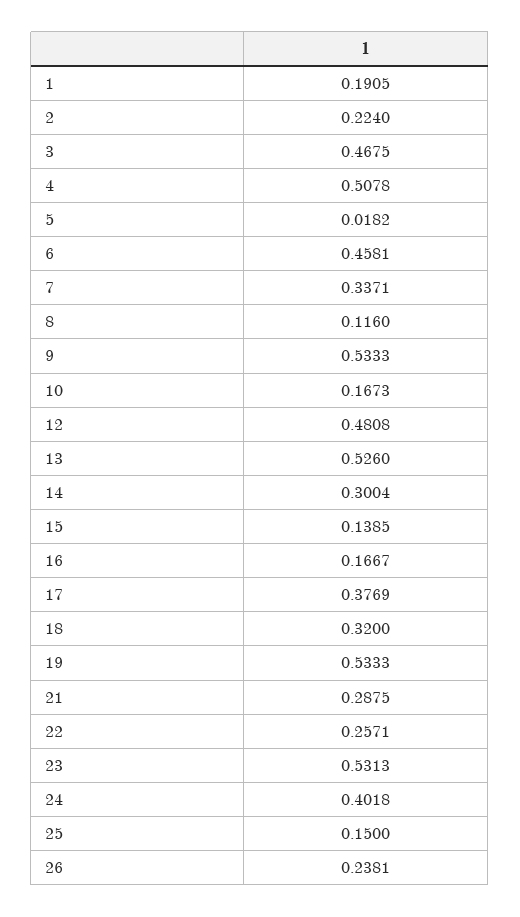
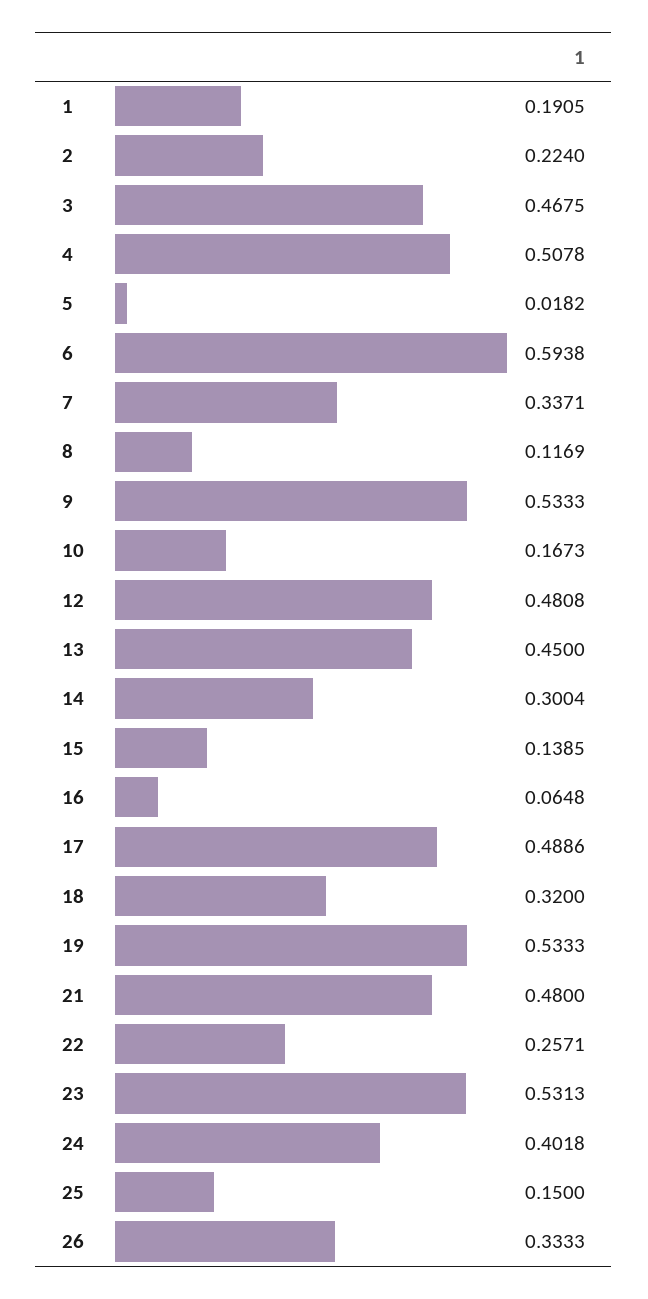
6: 0.4581 -> 0.5938
8: 0.116 -> 0.1169
13: 0.526 -> 0.45
16: 0.1667 -> 0.0648
17: 0.3769 -> 0.4886
21: 0.2875 -> 0.48
26: 0.2381 -> 0.3333

